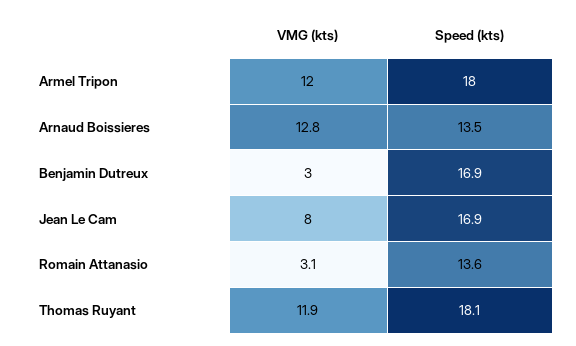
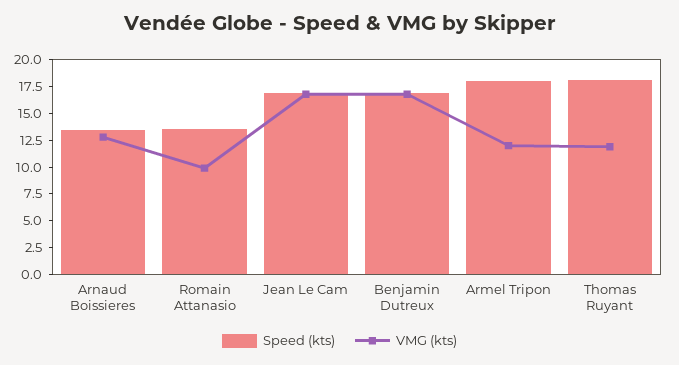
VMG (kts), Benjamin Dutreux: 3 -> 17.5
VMG (kts), Jean Le Cam: 8 -> 17.5
VMG (kts), Romain Attanasio: 3.1 -> 10

